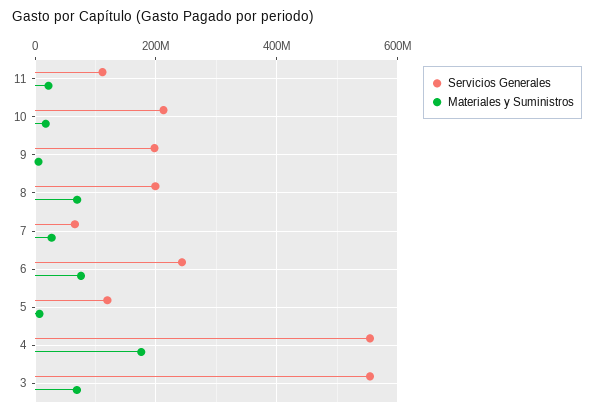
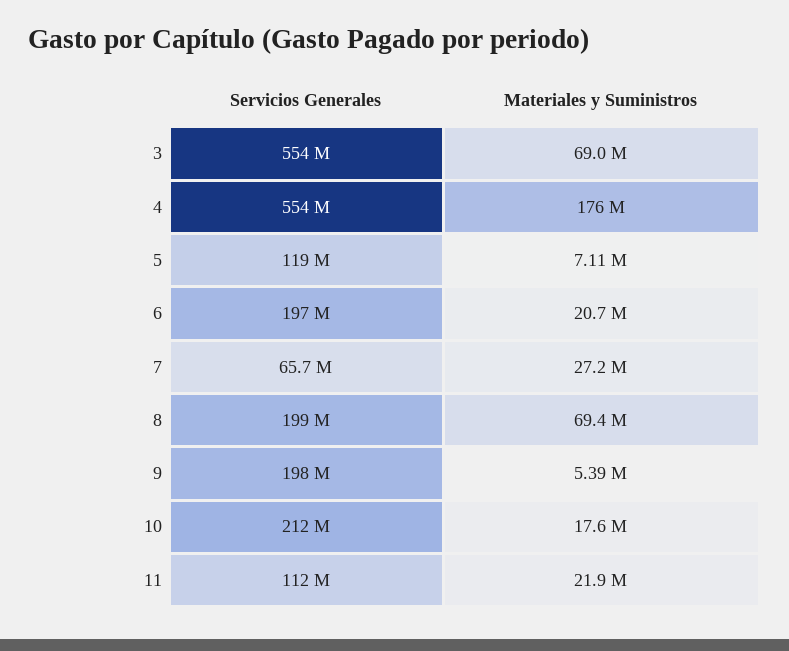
Servicios Generales, 6: 240000000 -> 197000000
Materiales y Suministros, 6: 80000000 -> 20700000

